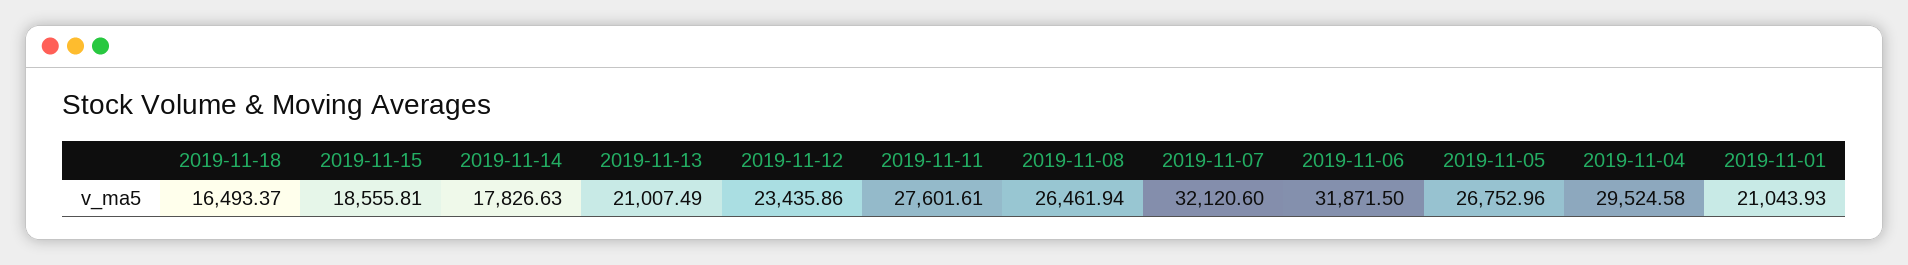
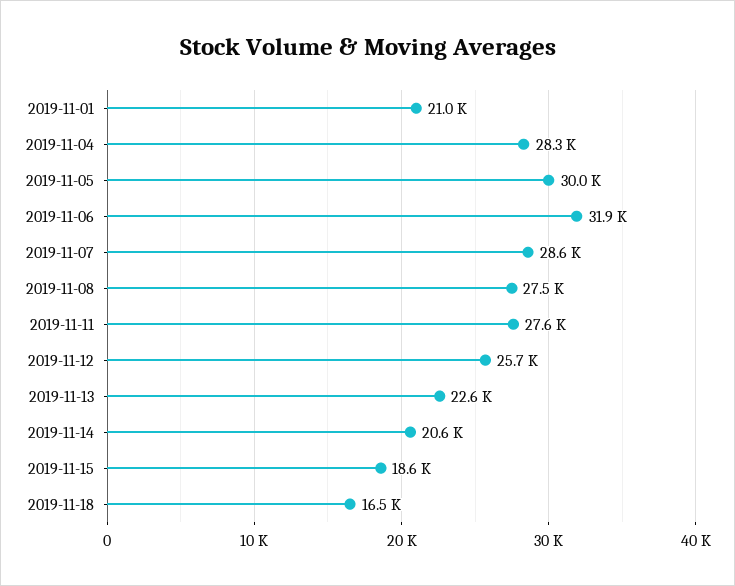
2019-11-14: 17826.63 -> 20600
2019-11-13: 21007.49 -> 22600
2019-11-12: 23435.86 -> 25700
2019-11-08: 26461.94 -> 27500
2019-11-07: 32120.6 -> 28600
2019-11-05: 26752.96 -> 30000
2019-11-04: 29524.58 -> 28300

